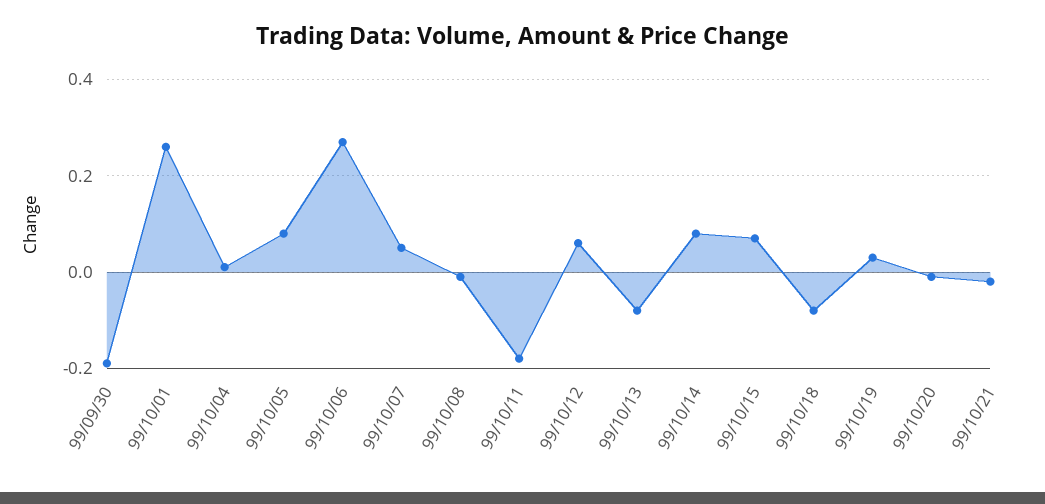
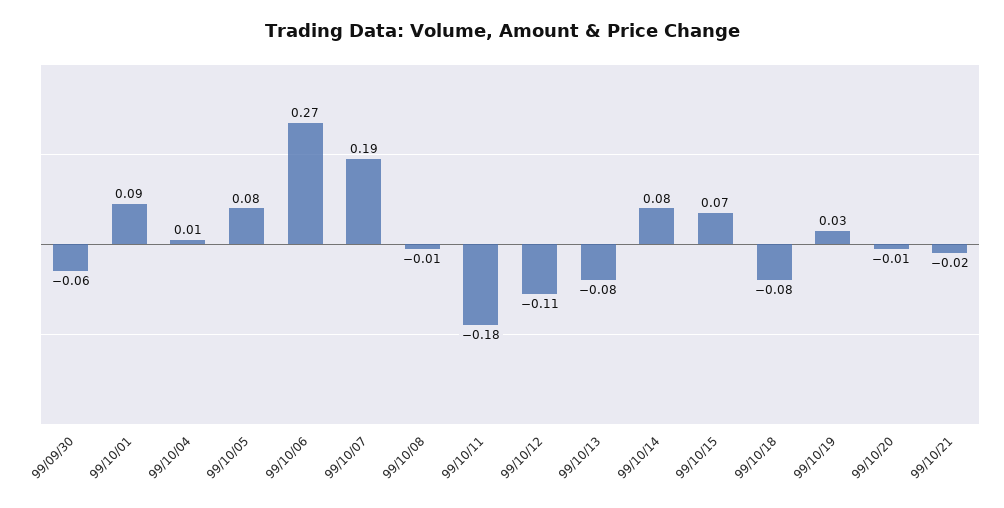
99/09/30: -0.2 -> -0.06
99/10/01: 0.25 -> 0.09
99/10/07: 0.05 -> 0.19
99/10/12: 0.05 -> -0.11

